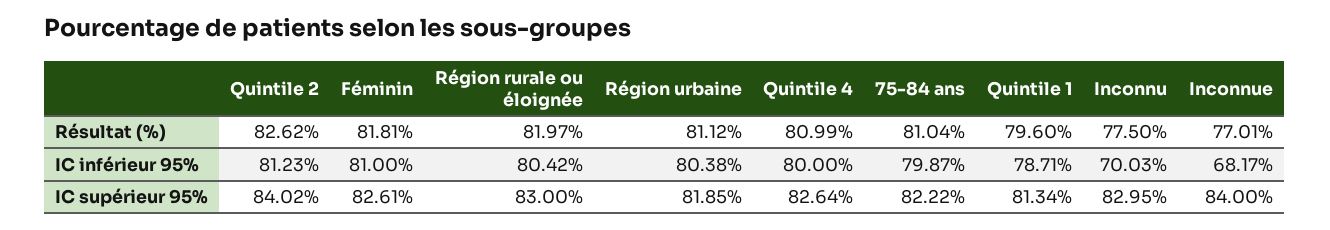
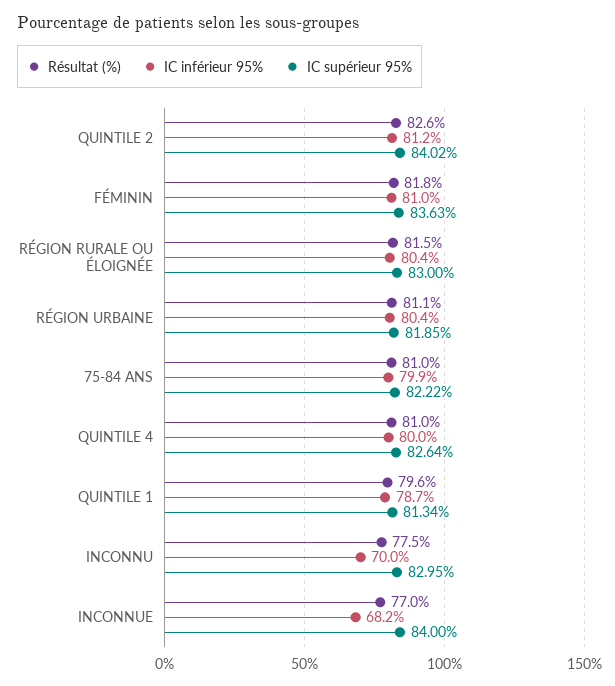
Résultat (%), Région rurale ou éloignée: 81.97 -> 81.5
IC supérieur 95%, Féminin: 82.61 -> 83.63

